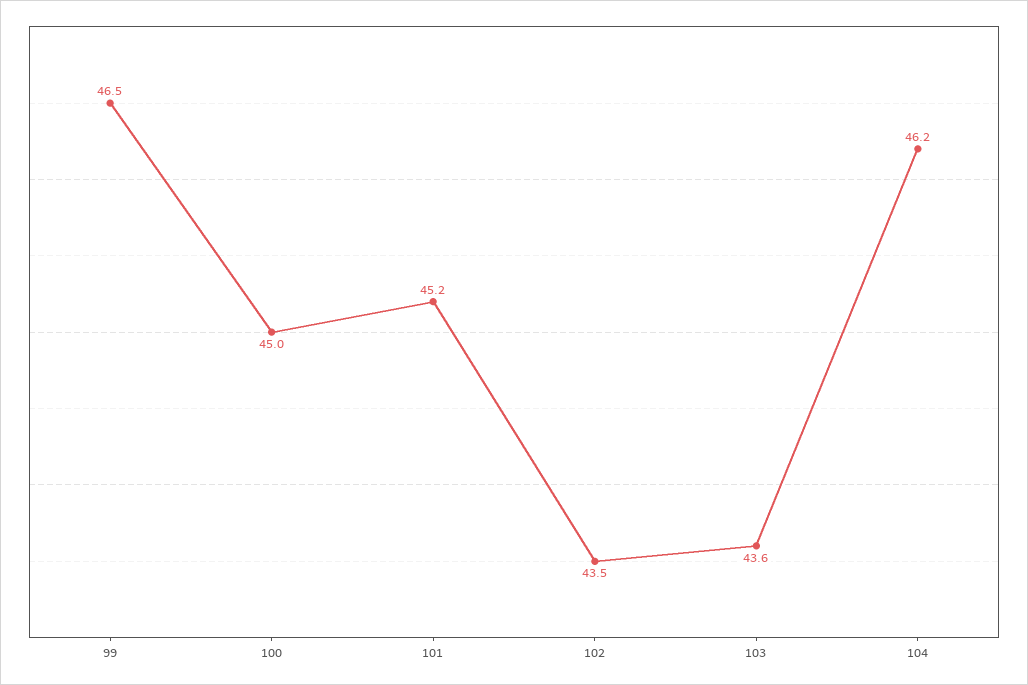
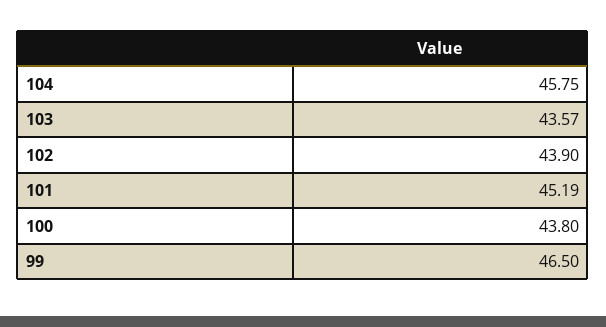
100: 45 -> 43.8
102: 43.5 -> 43.9
104: 46.2 -> 45.75

